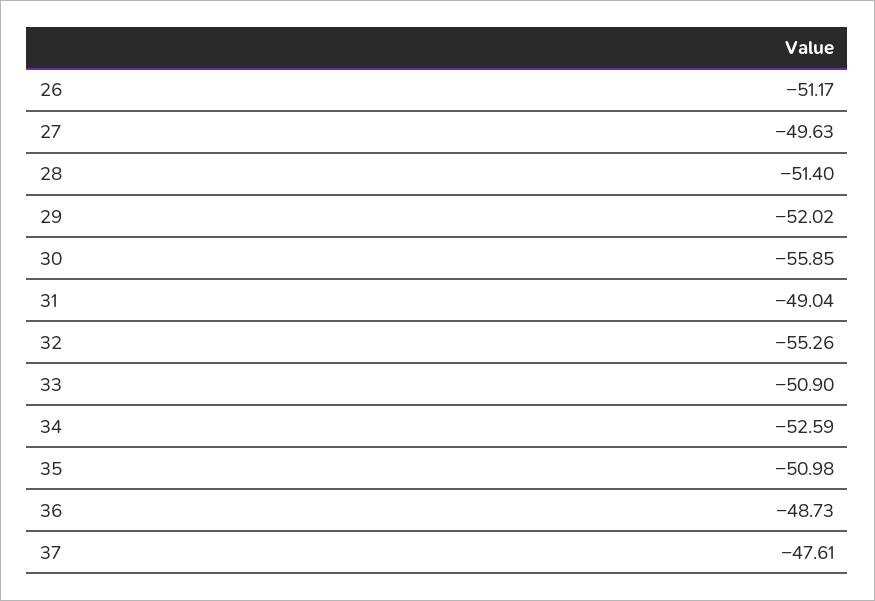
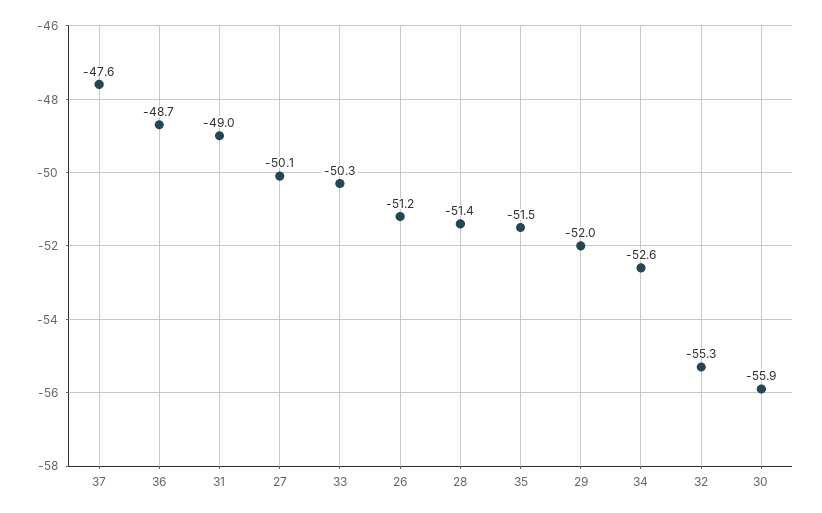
27: -49.63 -> -50.1
33: -50.9 -> -50.3
35: -50.98 -> -51.5

